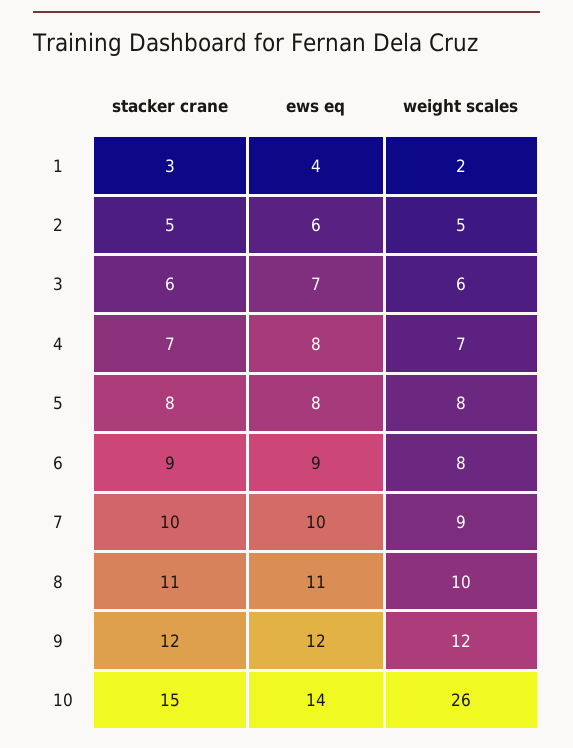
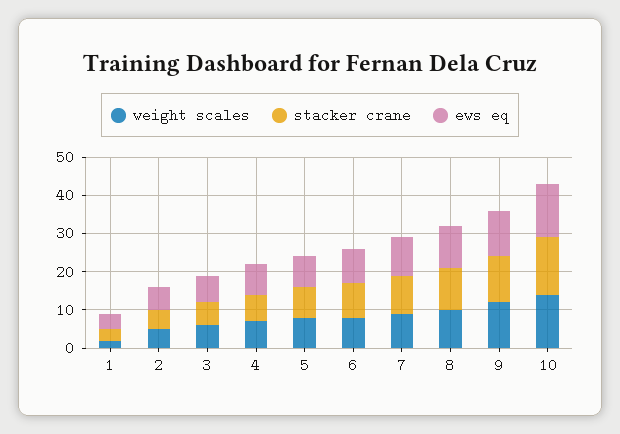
weight scales, 10: 26 -> 15

